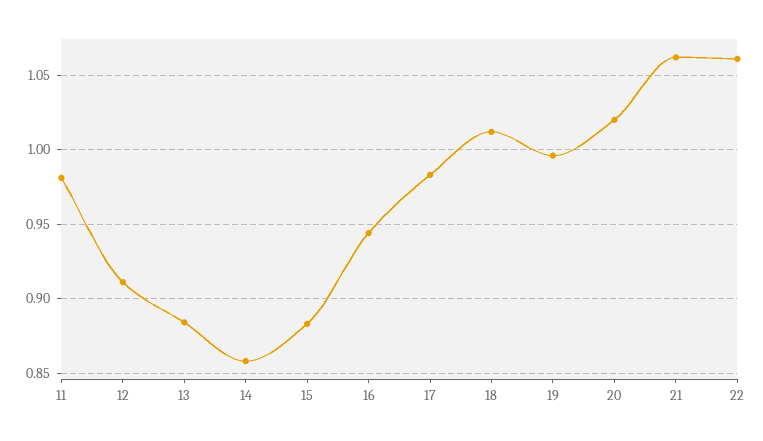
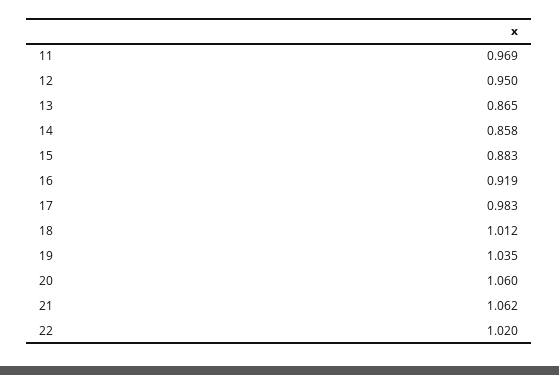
11: 0.98 -> 0.969
12: 0.91 -> 0.95
13: 0.885 -> 0.865
16: 0.945 -> 0.919
19: 0.995 -> 1.035
20: 1.02 -> 1.06
22: 1.06 -> 1.02

